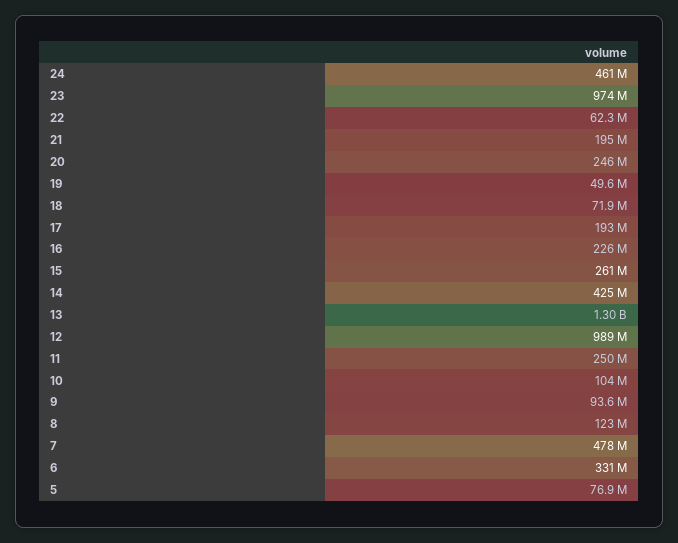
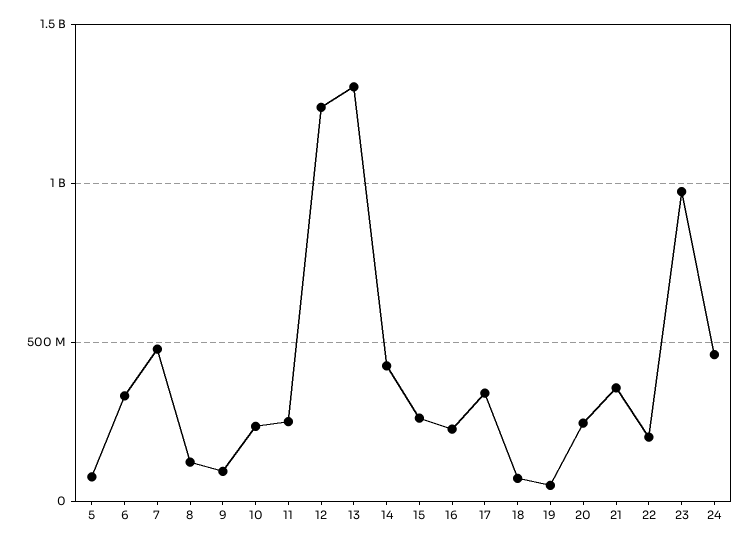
22: 62300000 -> 200000000
21: 195000000 -> 350000000
17: 193000000 -> 350000000
12: 989000000 -> 1250000000
10: 104000000 -> 250000000

